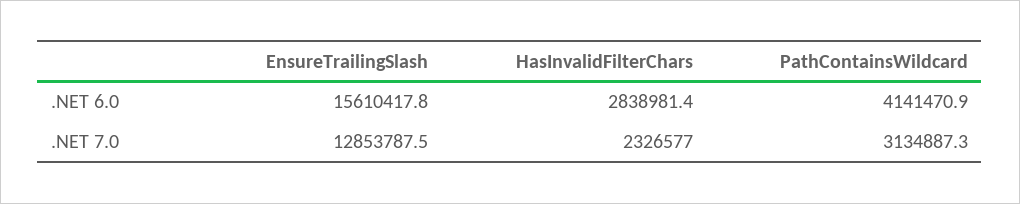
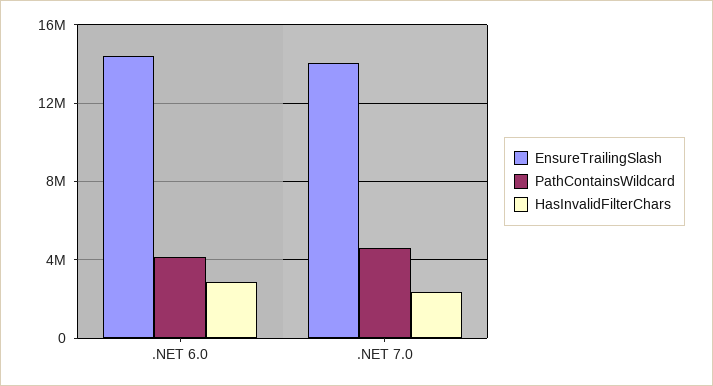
EnsureTrailingSlash, .NET 6.0: 15610417.8 -> 14500000
EnsureTrailingSlash, .NET 7.0: 12853787.5 -> 14000000
PathContainsWildcard, .NET 7.0: 3134887.3 -> 4500000

